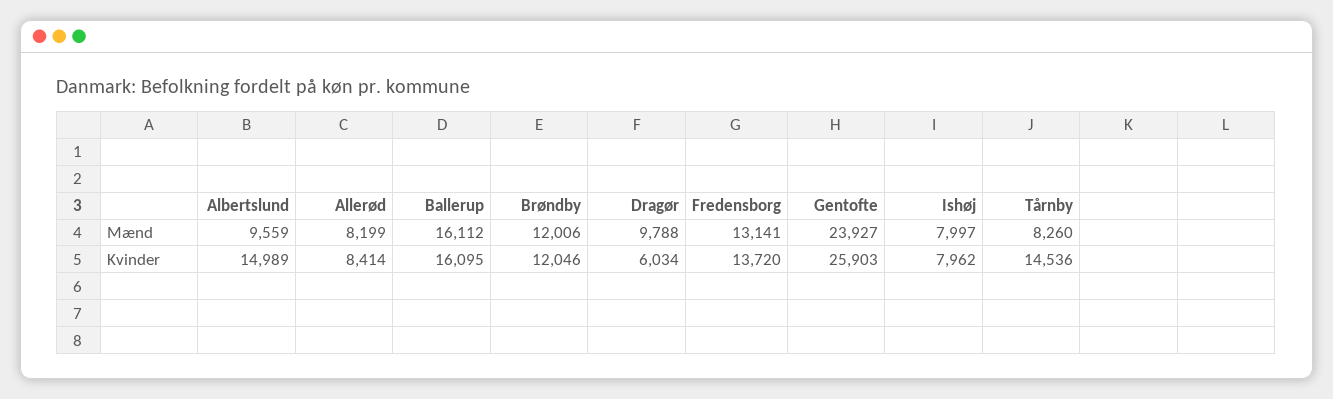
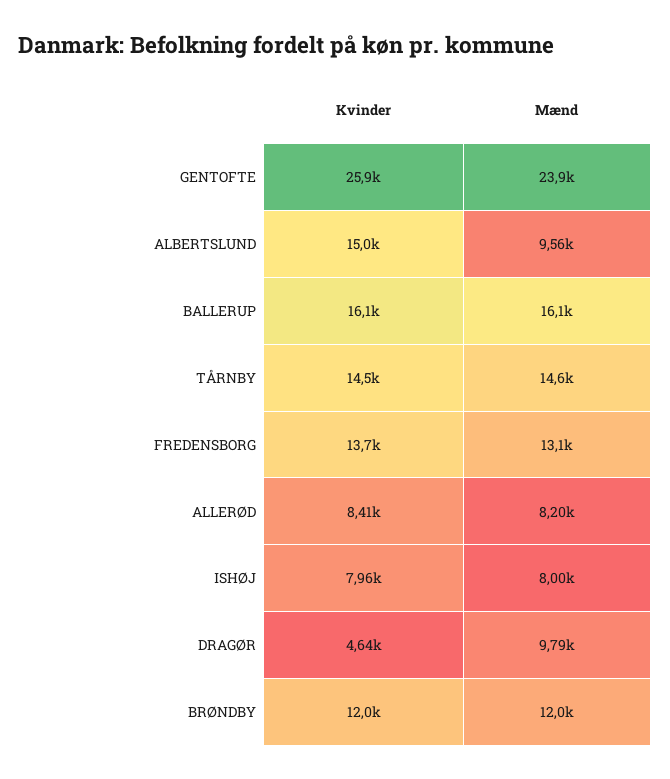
Tårnby, Mænd: 8260 -> 14600
Dragør, Kvinder: 6034 -> 4640

